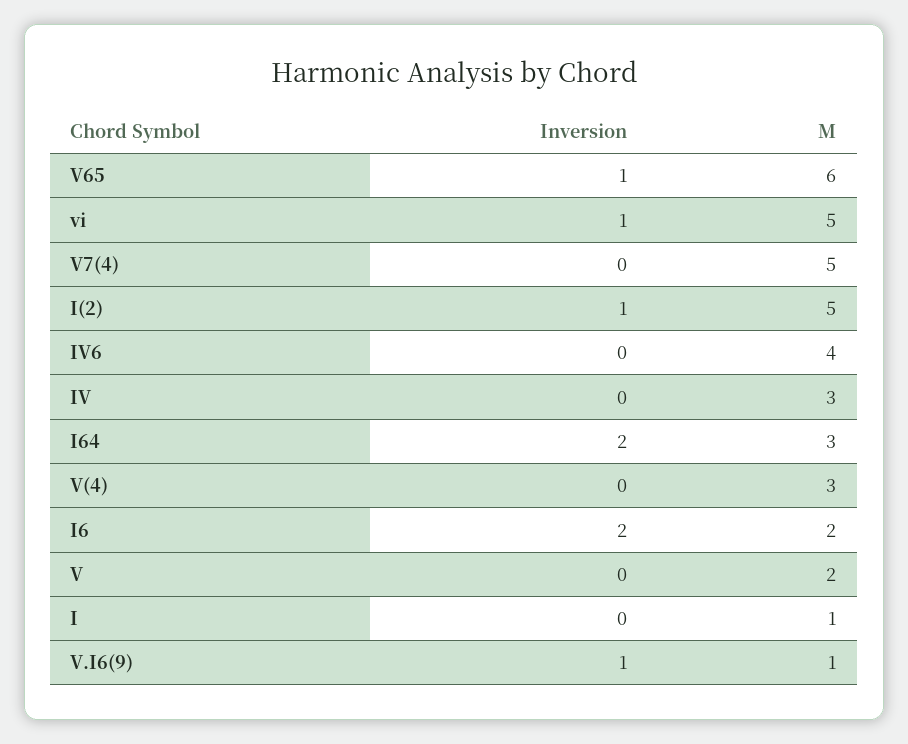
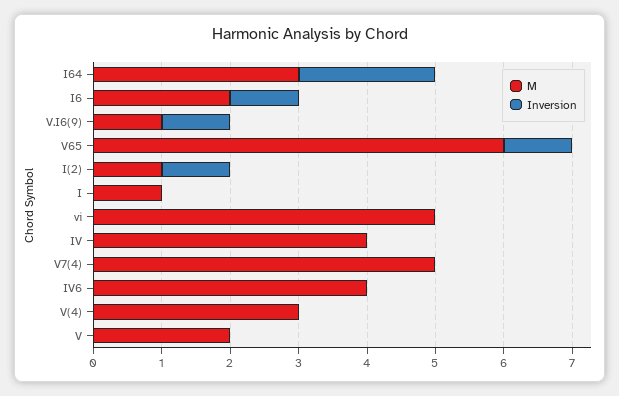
Inversion, vi: 1 -> 0
M, I(2): 5 -> 1
M, IV: 3 -> 4
Inversion, I6: 2 -> 1

